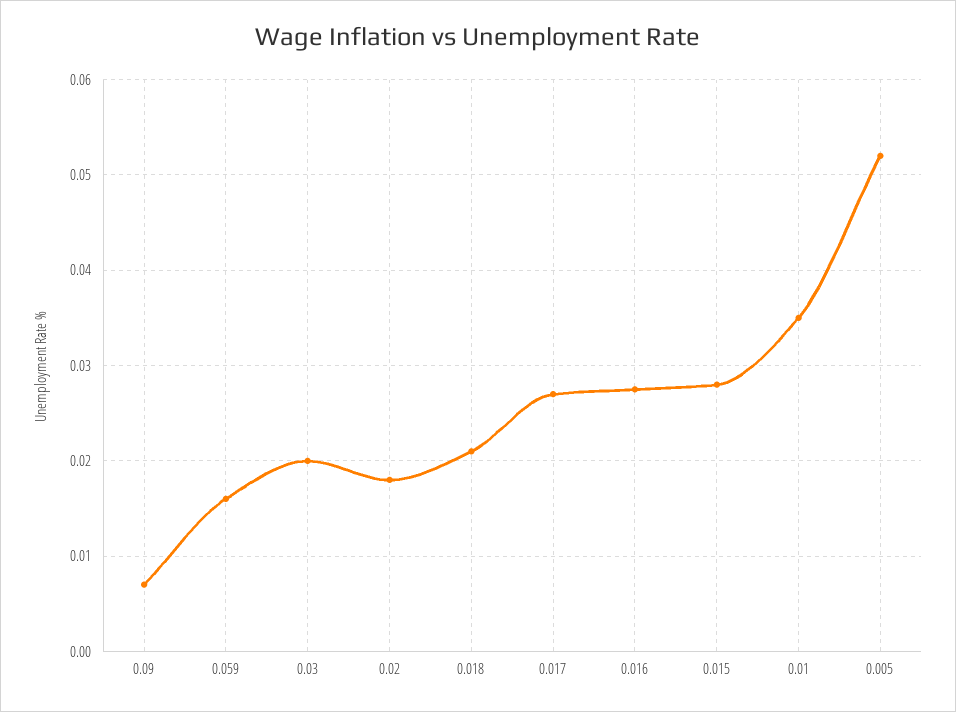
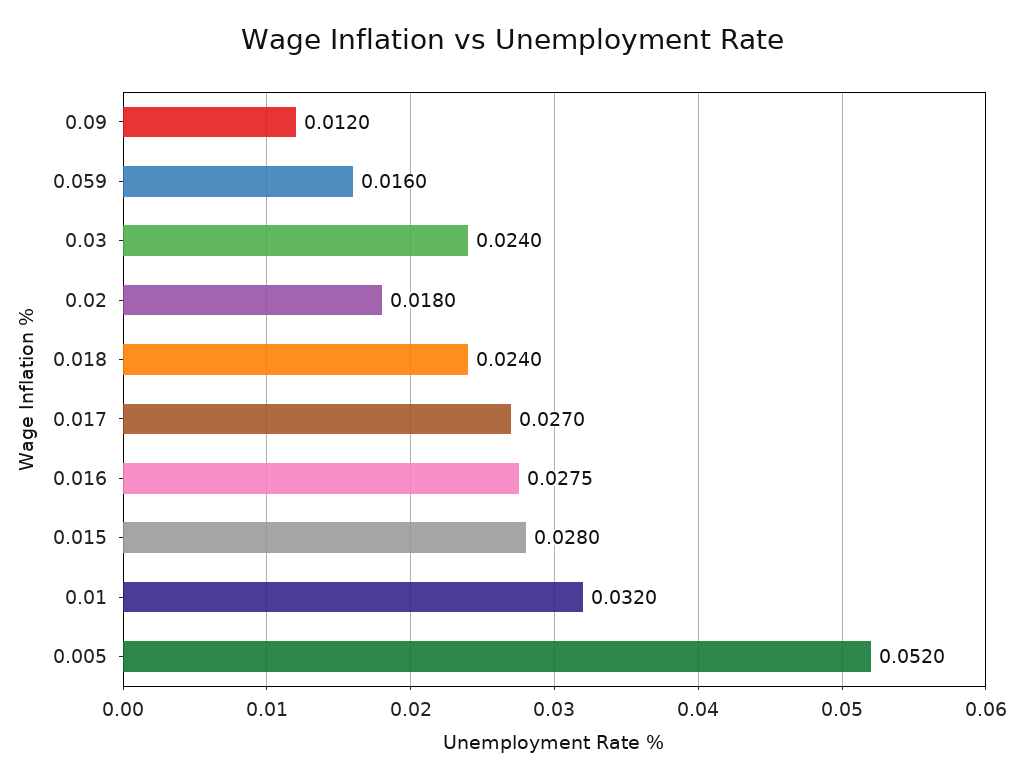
0.09: 0.007 -> 0.012
0.03: 0.02 -> 0.024
0.018: 0.021 -> 0.024
0.01: 0.035 -> 0.032

